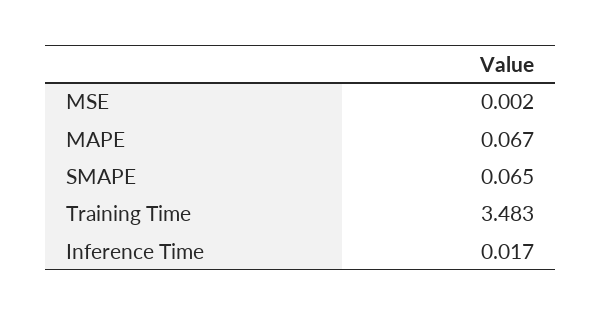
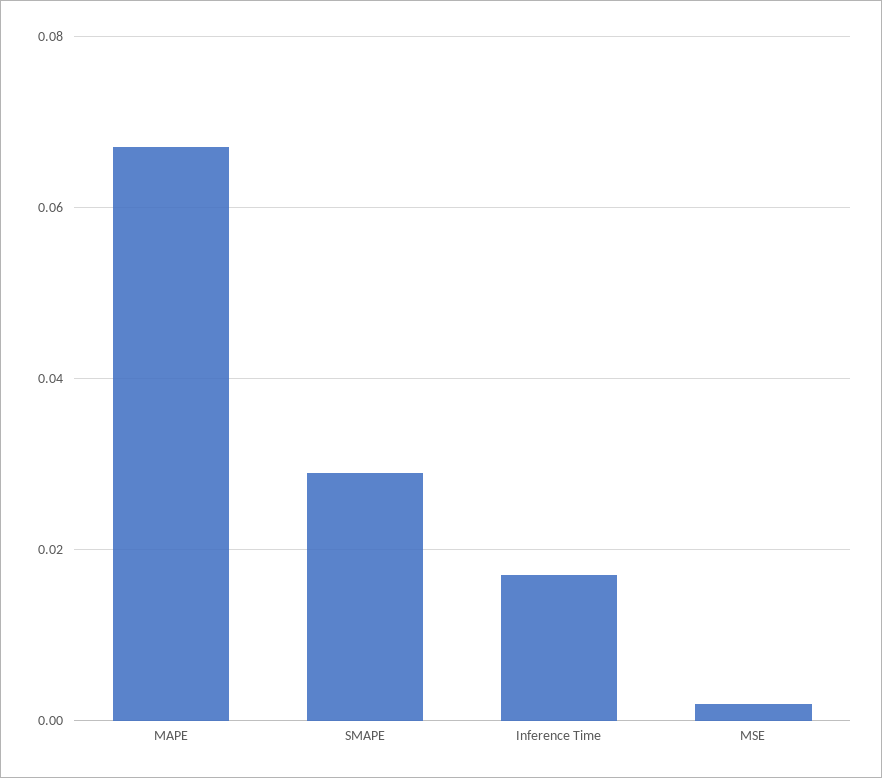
SMAPE: 0.065 -> 0.03
Training Time: 3.483 -> none

